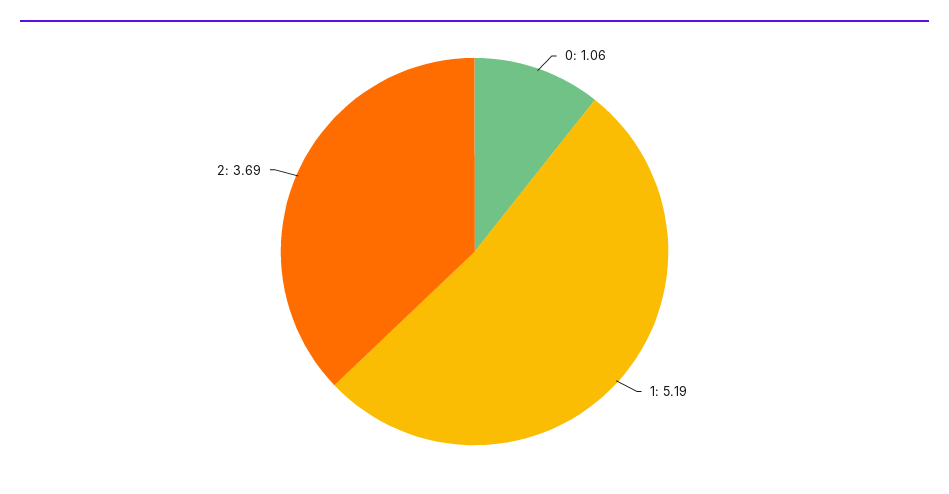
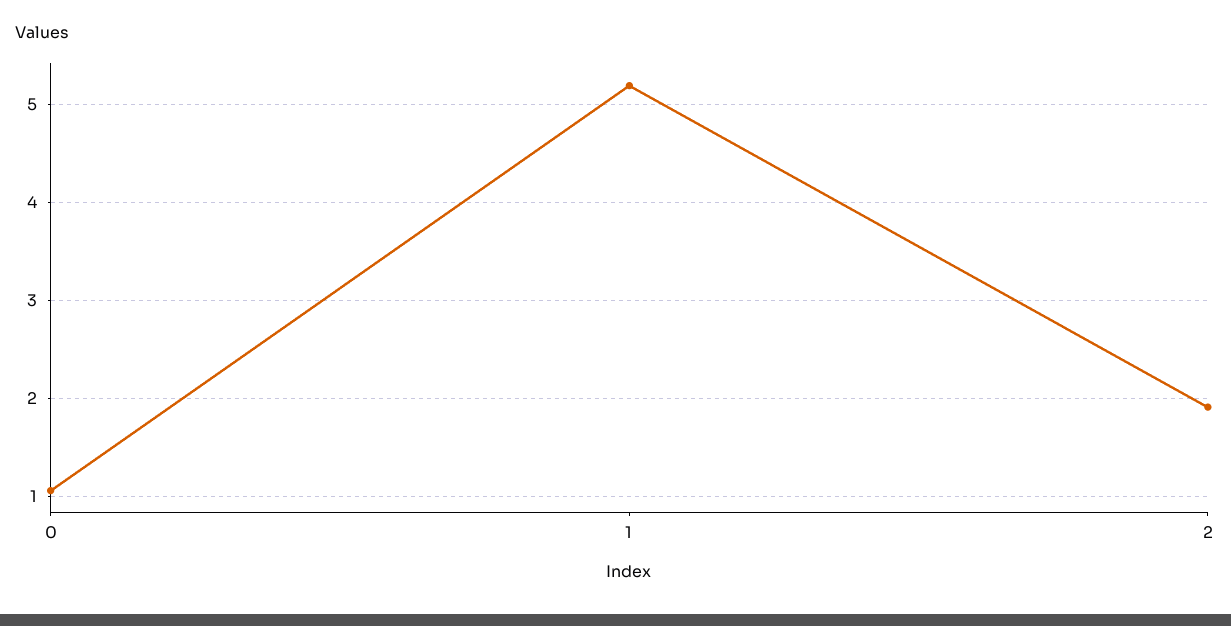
2: 3.69 -> 1.9

